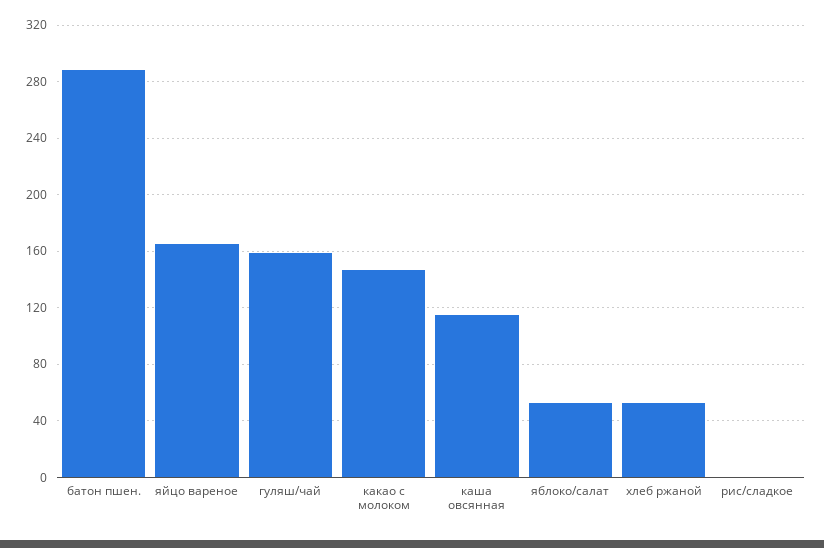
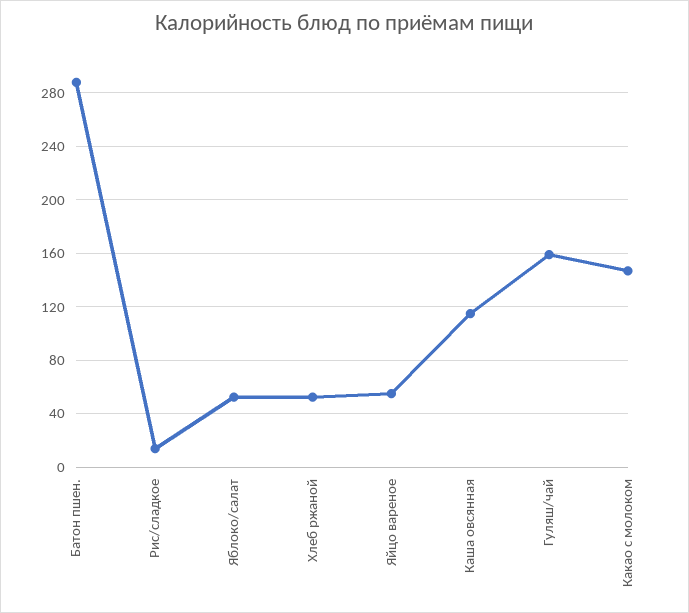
яйцо вареное: 165 -> 55
рис/сладкое: 0 -> 15

